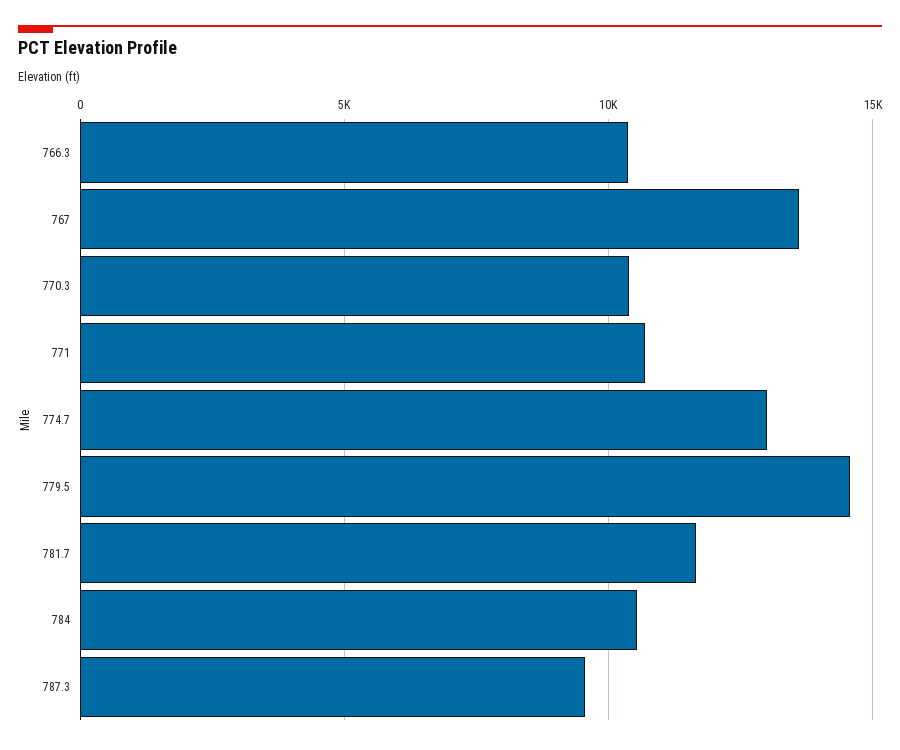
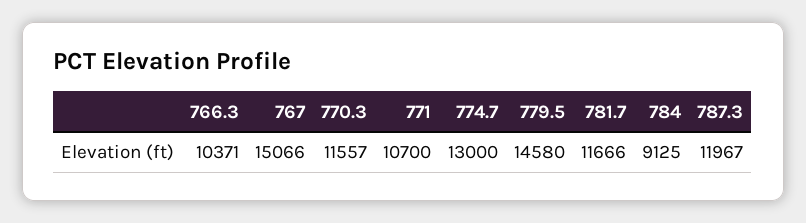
767: 13500 -> 15066
770.3: 10500 -> 11557
784: 10500 -> 9125
787.3: 9500 -> 11967

